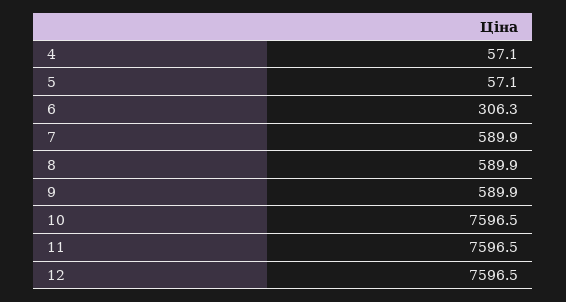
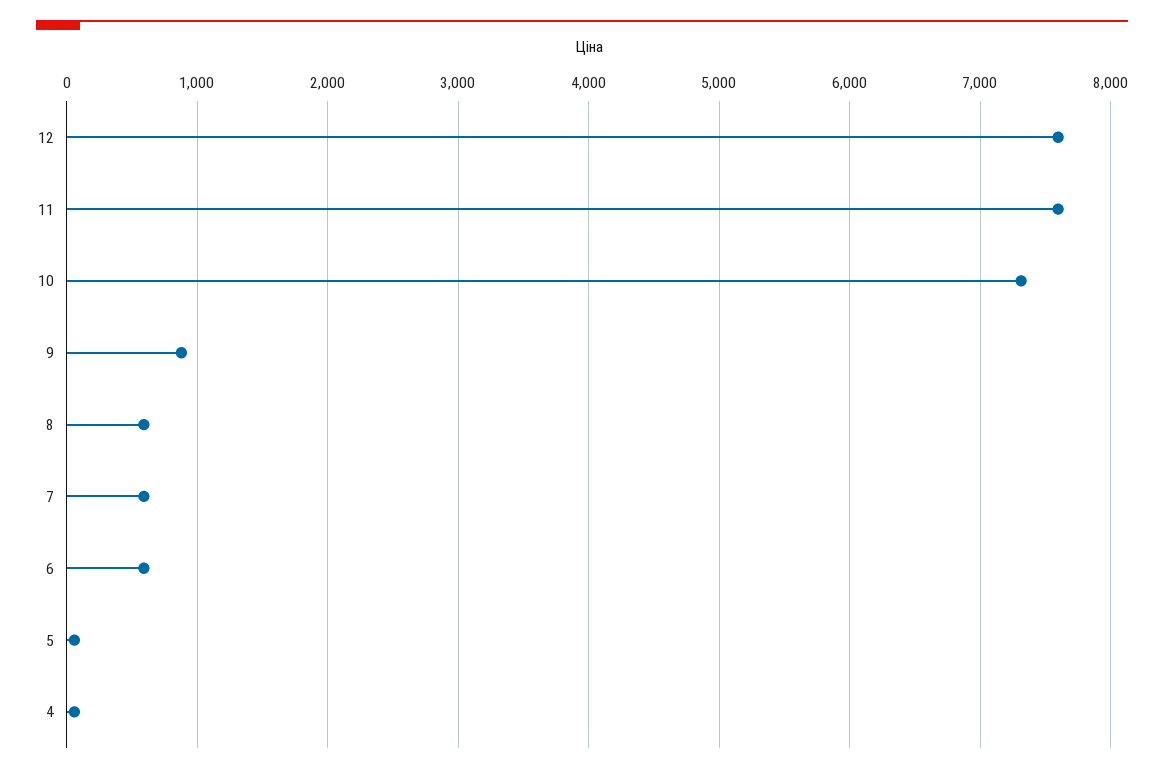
6: 306.3 -> 600
9: 589.9 -> 900
10: 7596.5 -> 7300

